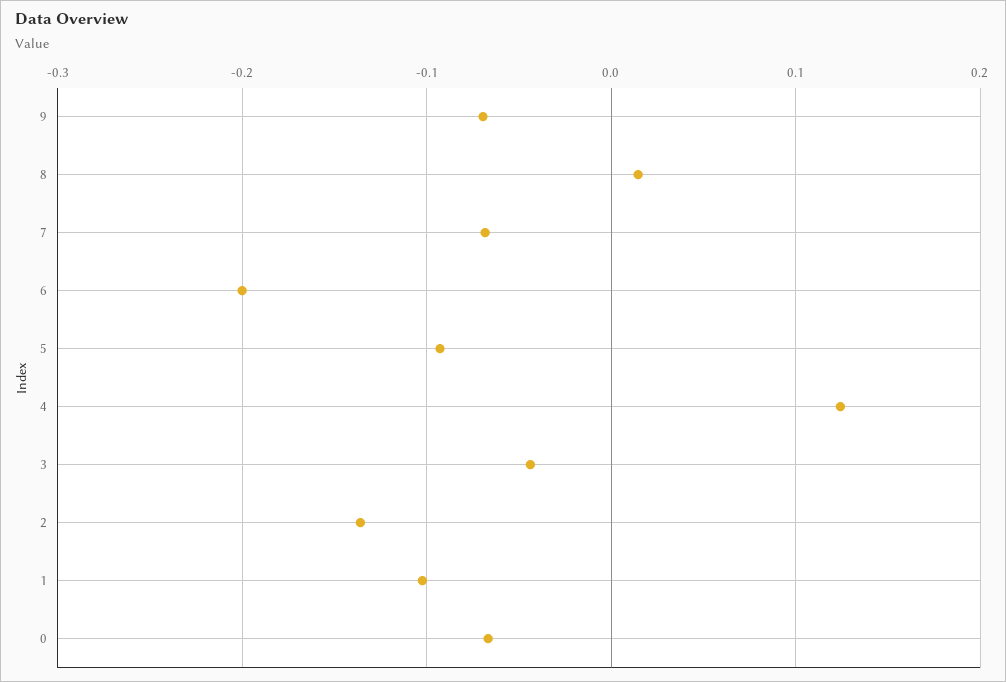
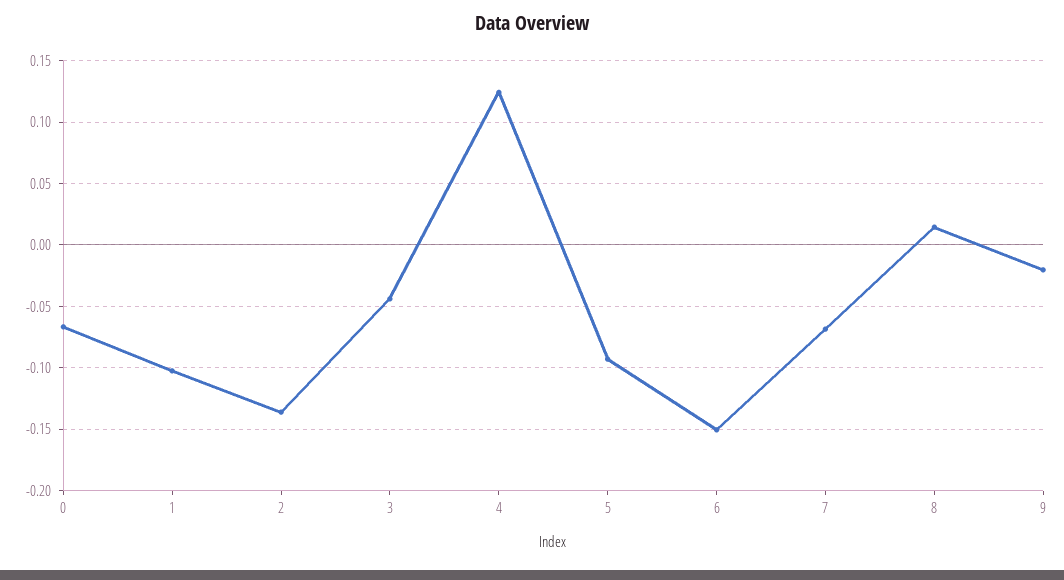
9: -0.07 -> -0.02
6: -0.2 -> -0.15

